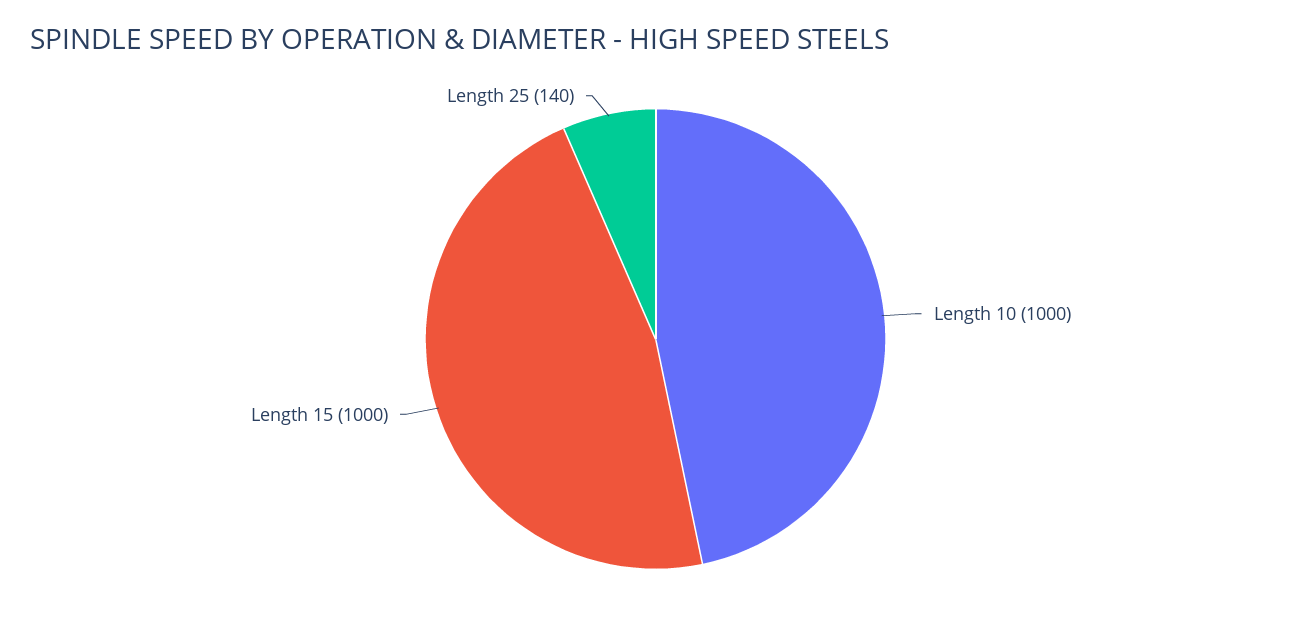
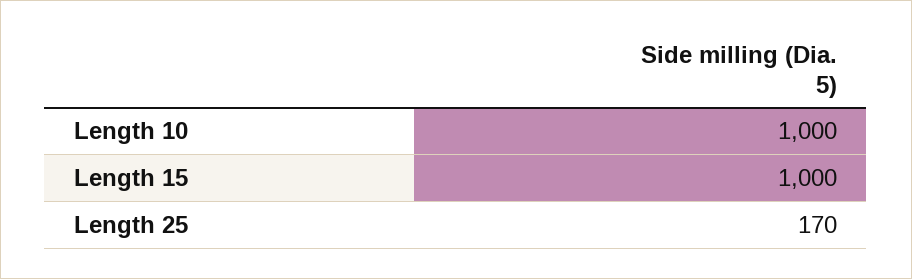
Length 25: 140 -> 170

